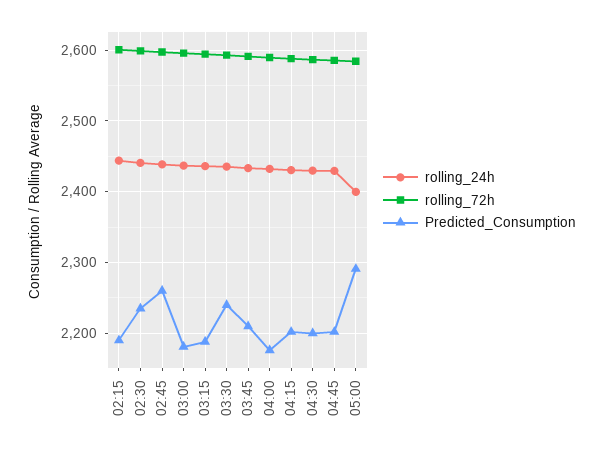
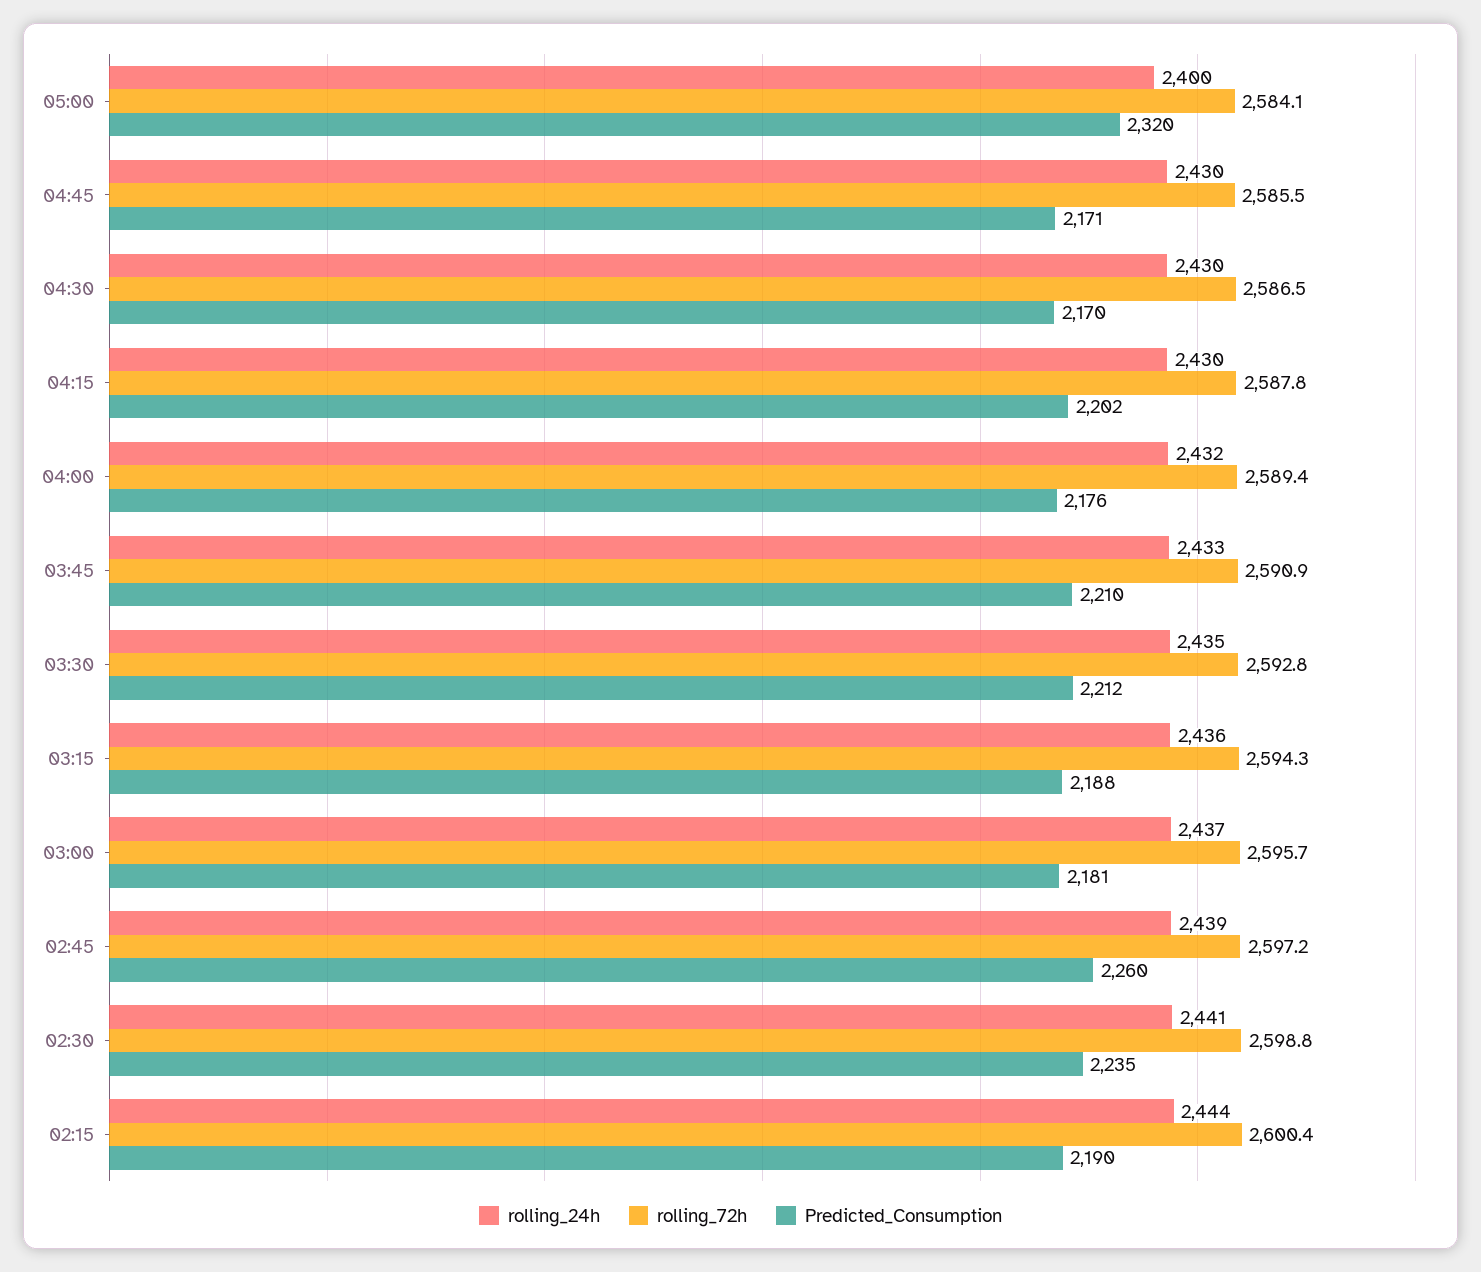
Predicted_Consumption, 03:30: 2240 -> 2212
Predicted_Consumption, 04:30: 2200 -> 2170
Predicted_Consumption, 04:45: 2200 -> 2171
Predicted_Consumption, 05:00: 2290 -> 2320

